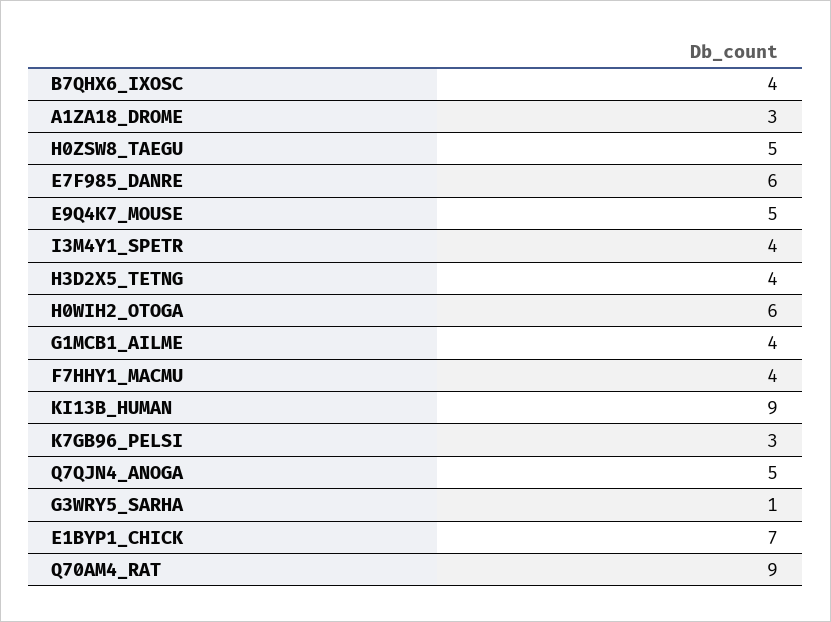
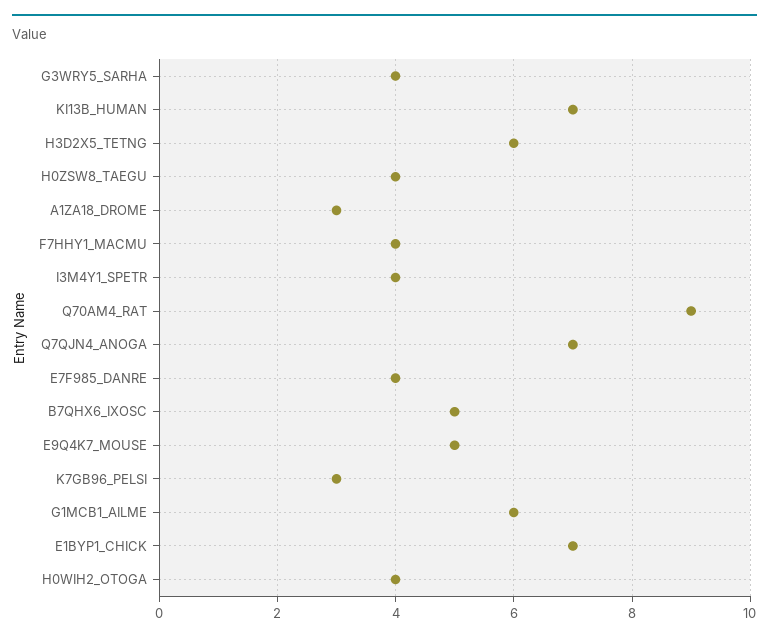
B7QHX6_IXOSC: 4 -> 5
H0ZSW8_TAEGU: 5 -> 4
E7F985_DANRE: 6 -> 4
H3D2X5_TETNG: 4 -> 6
H0WIH2_OTOGA: 6 -> 4
G1MCB1_AILME: 4 -> 6
KI13B_HUMAN: 9 -> 7
Q7QJN4_ANOGA: 5 -> 7
G3WRY5_SARHA: 1 -> 4

